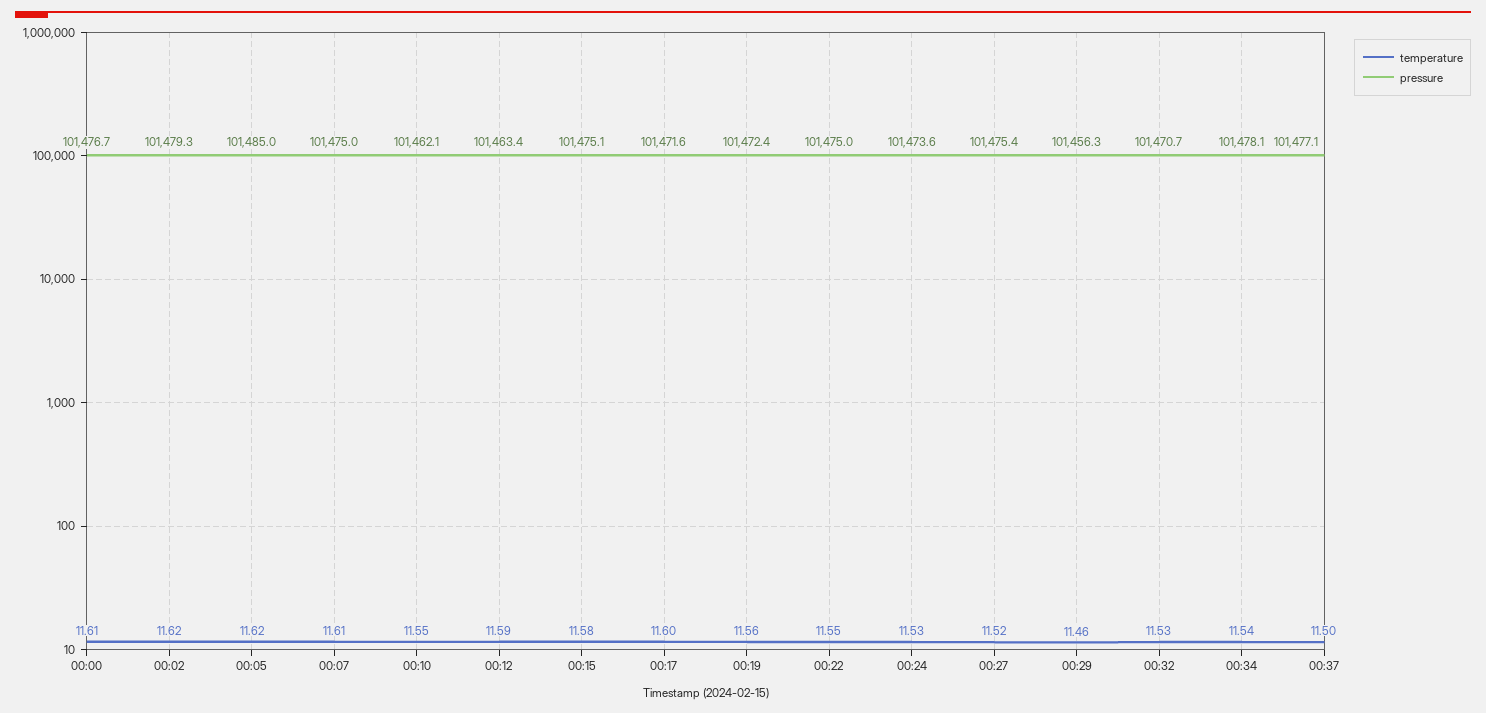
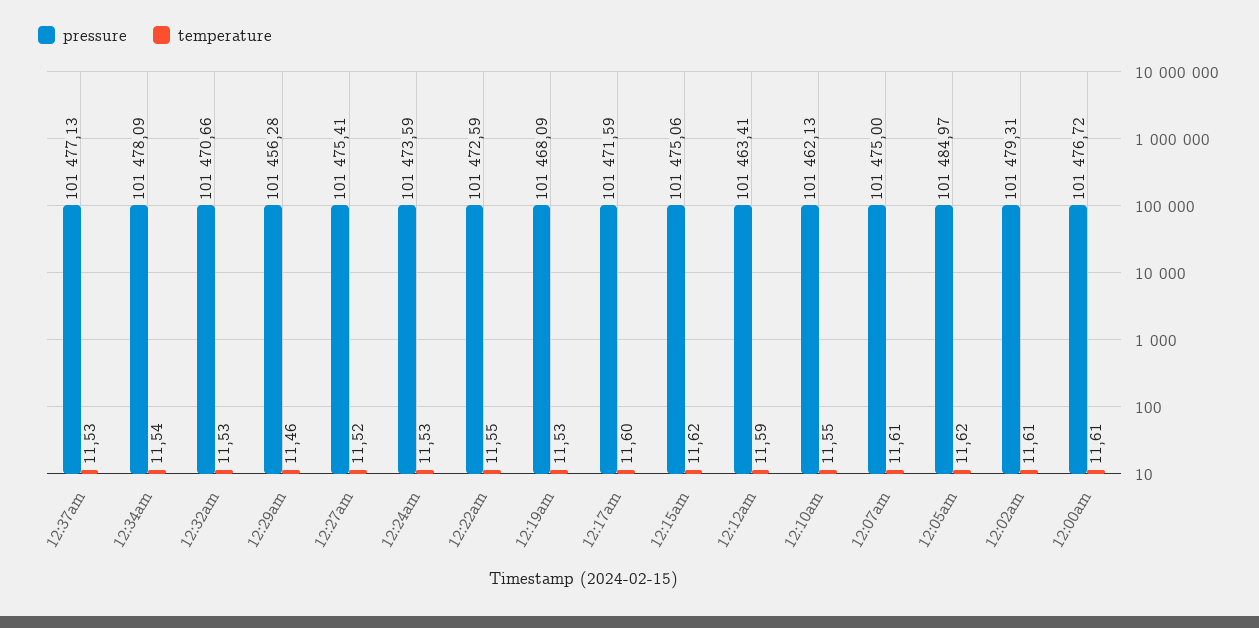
temperature, 00:02: 11.62 -> 11.61
temperature, 00:15: 11.58 -> 11.62
temperature, 00:19: 11.56 -> 11.53
pressure, 00:19: 101472.4 -> 101468.09
pressure, 00:22: 101475 -> 101472.59
temperature, 00:37: 11.5 -> 11.53

